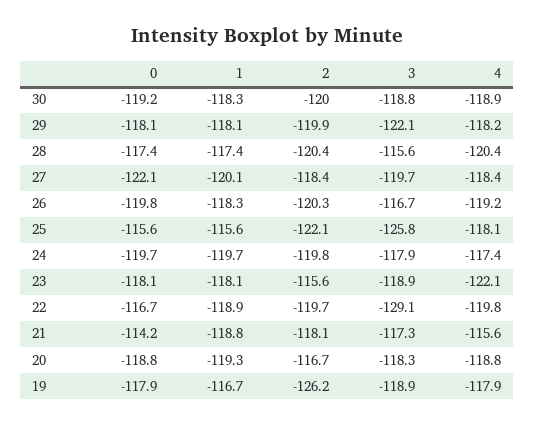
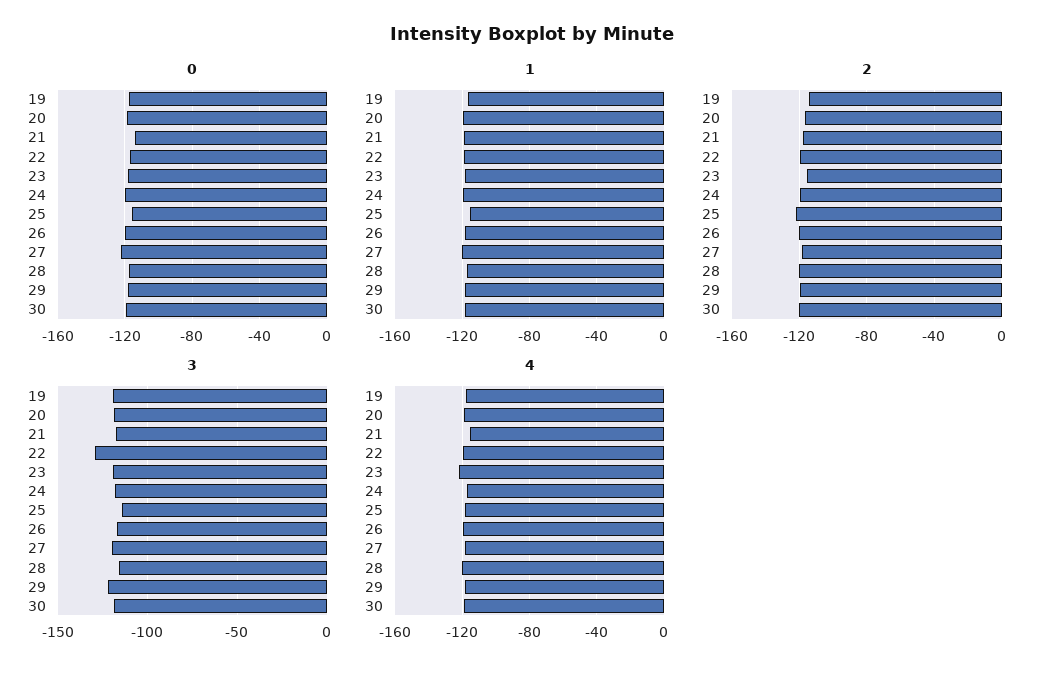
3, 25: -125.8 -> -115
2, 19: -126.2 -> -115

